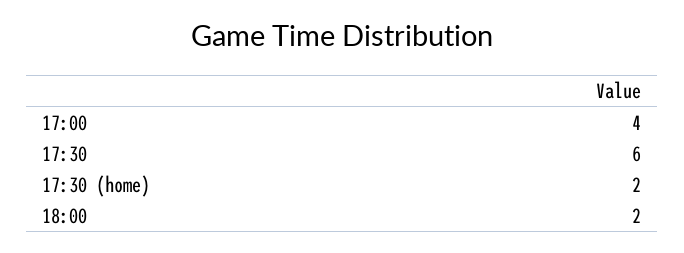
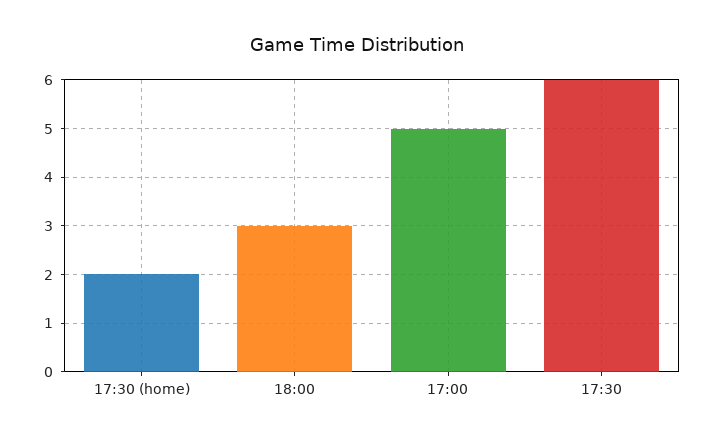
17:00: 4 -> 5
18:00: 2 -> 3

